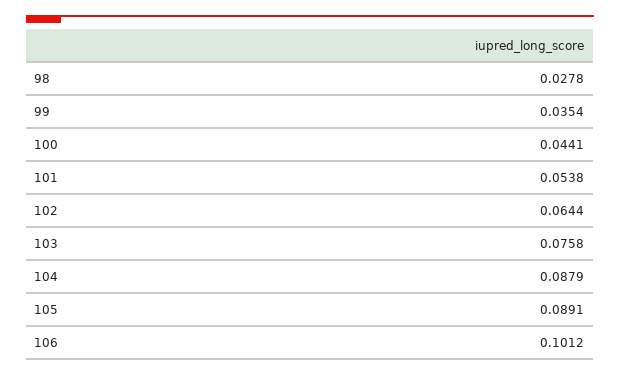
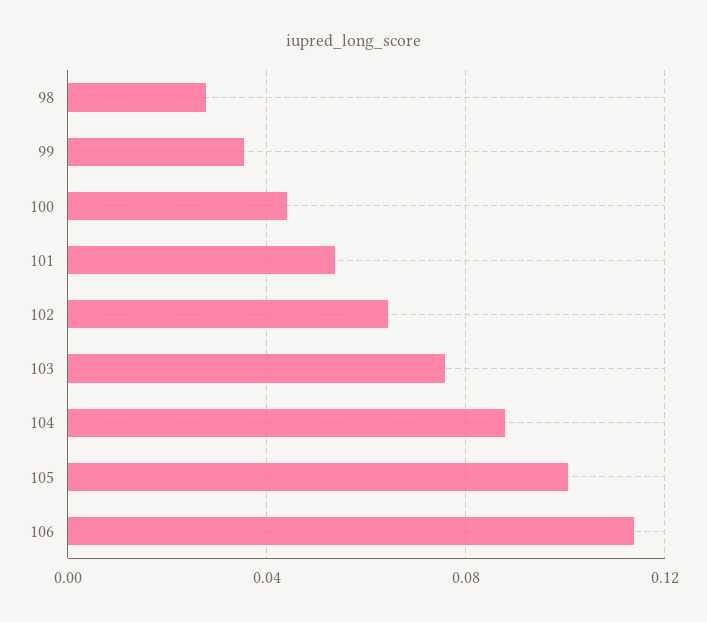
105: 0.0891 -> 0.1
106: 0.1012 -> 0.115

